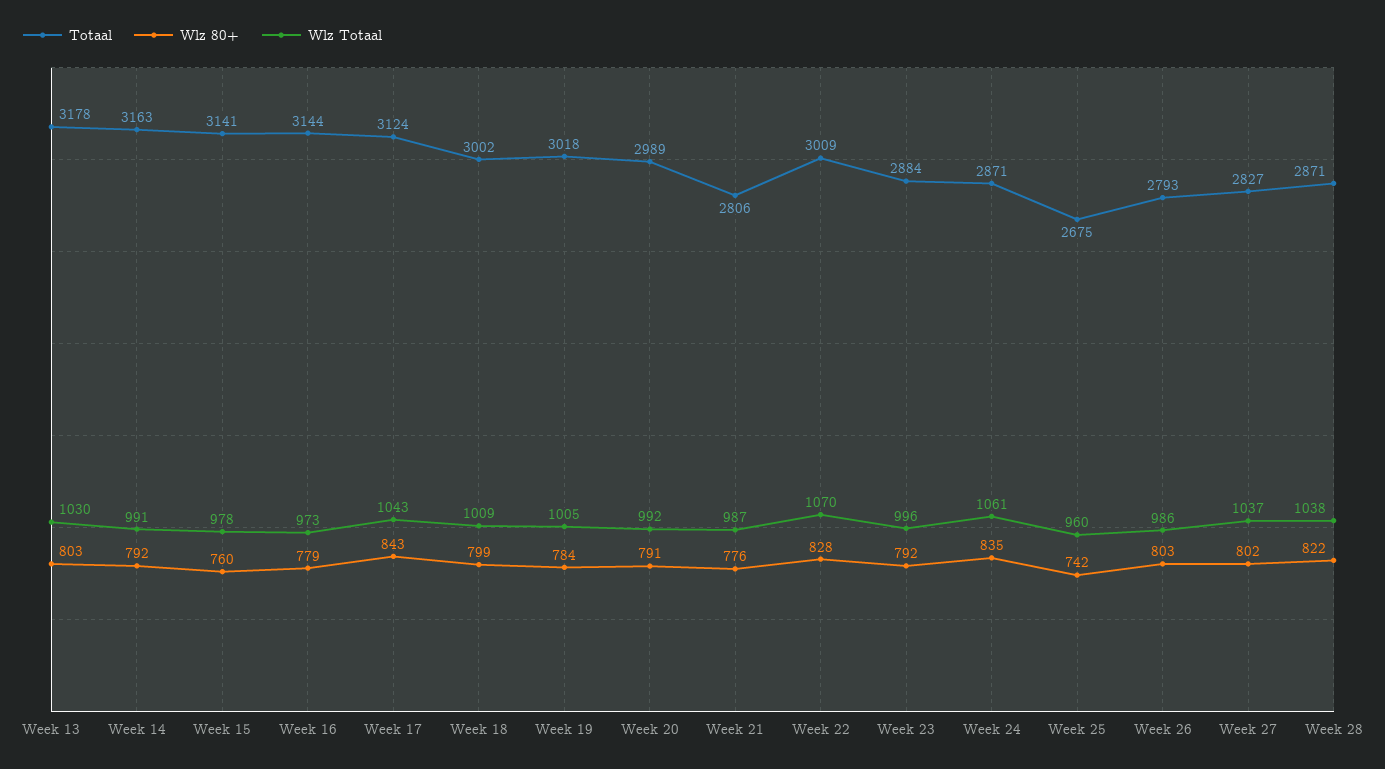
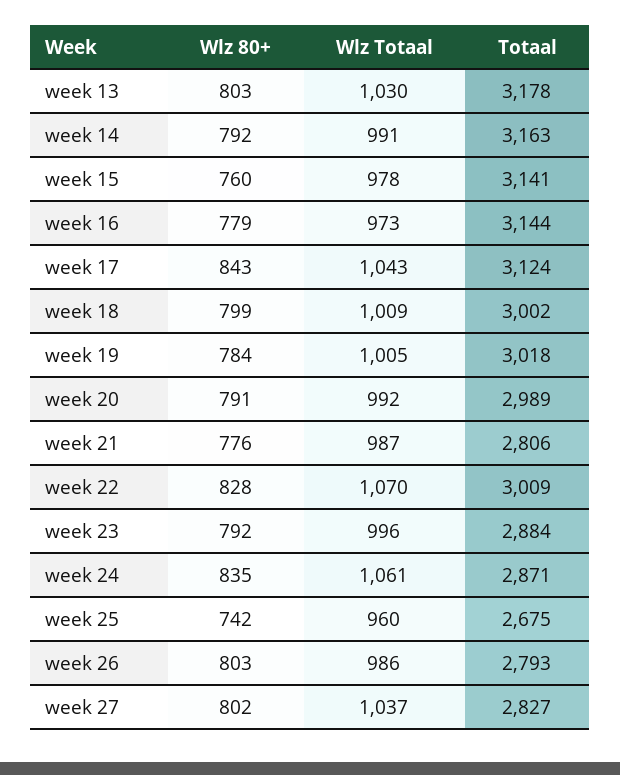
Totaal, Week 28: 2871 -> none
Wlz 80+, Week 28: 822 -> none
Wlz Totaal, Week 28: 1038 -> none

